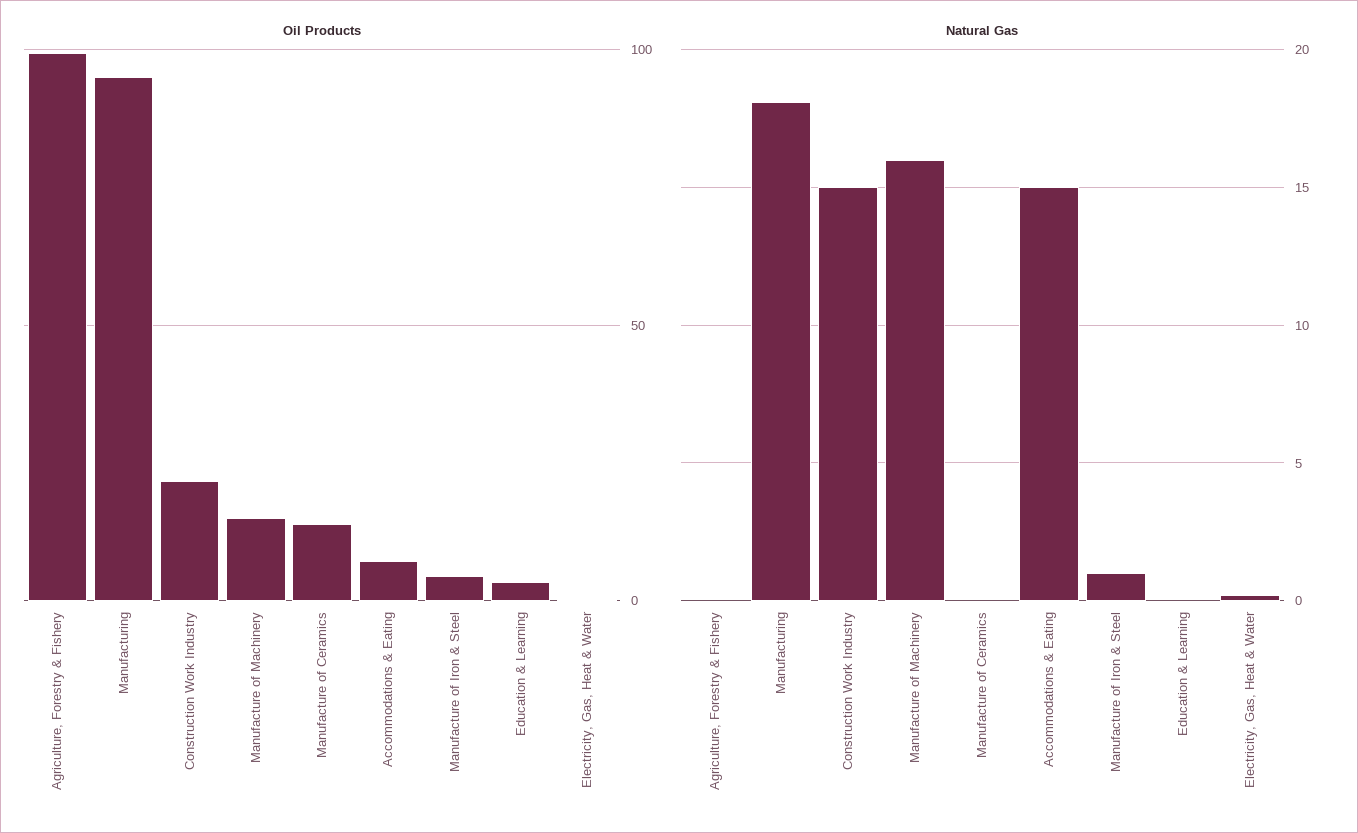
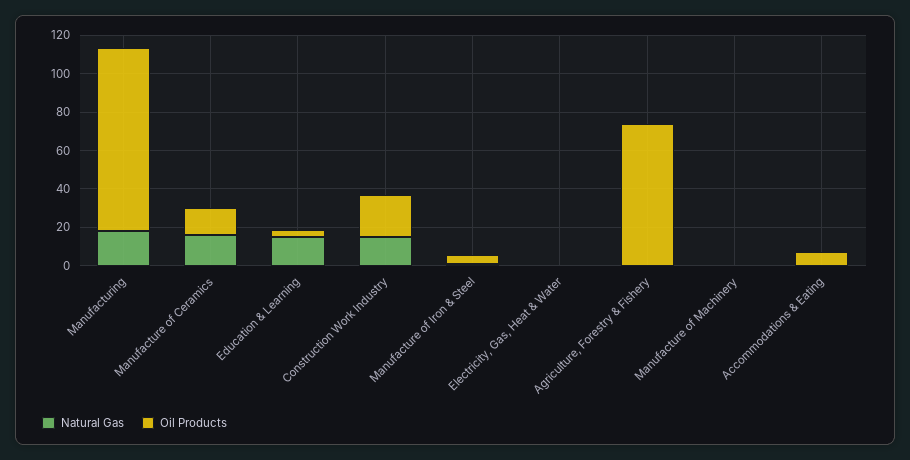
Oil Products, Agriculture, Forestry & Fishery: 100 -> 75
Oil Products, Manufacture of Machinery: 15 -> 0
Natural Gas, Manufacture of Machinery: 16 -> 0
Natural Gas, Manufacture of Ceramics: 0 -> 15
Natural Gas, Accommodations & Eating: 15 -> 0
Natural Gas, Education & Learning: 0 -> 15

